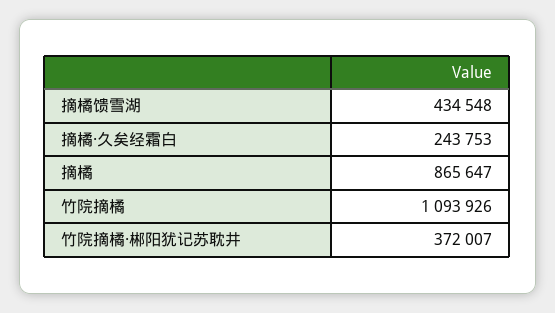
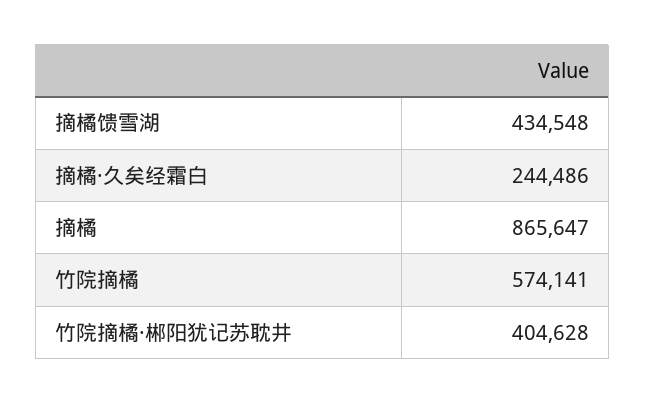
摘橘·久矣经霜白: 243753 -> 244486
竹院摘橘: 1093926 -> 574141
竹院摘橘·郴阳犹记苏耽井: 372007 -> 404628

